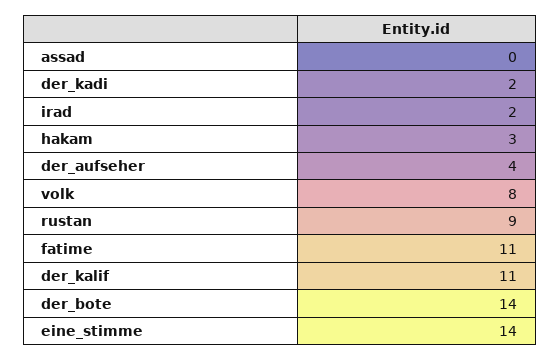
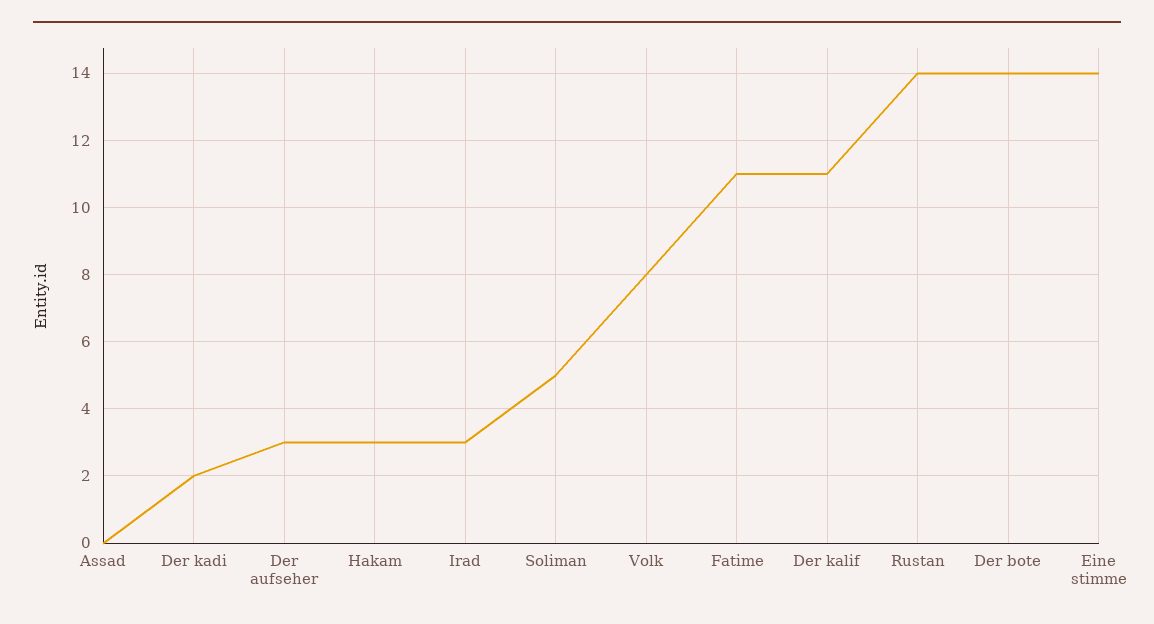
irad: 2 -> 3
der_aufseher: 4 -> 3
rustan: 9 -> 14
Soliman: none -> 5

